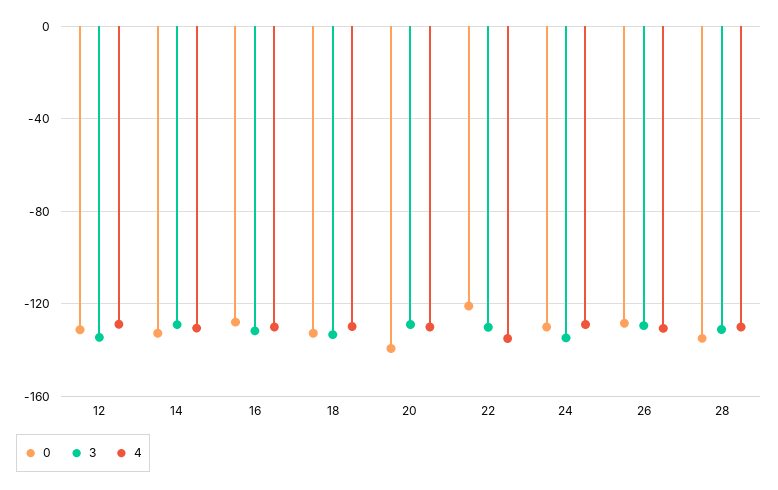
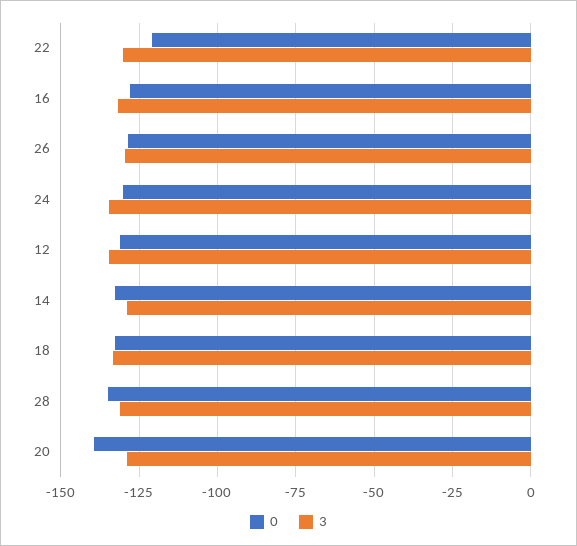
4, 12: -130 -> none
4, 14: -130 -> none
4, 16: -130 -> none
4, 18: -130 -> none
4, 20: -130 -> none
4, 22: -135 -> none
4, 24: -130 -> none
4, 26: -130 -> none
4, 28: -130 -> none

